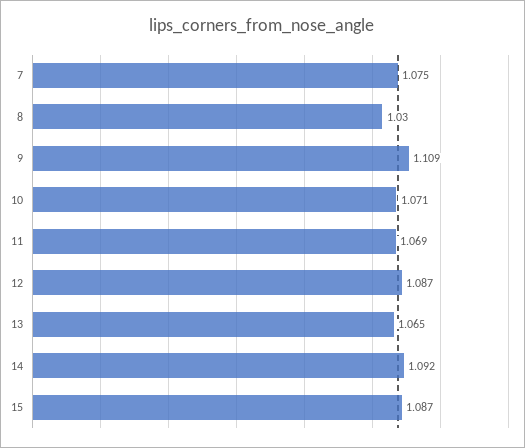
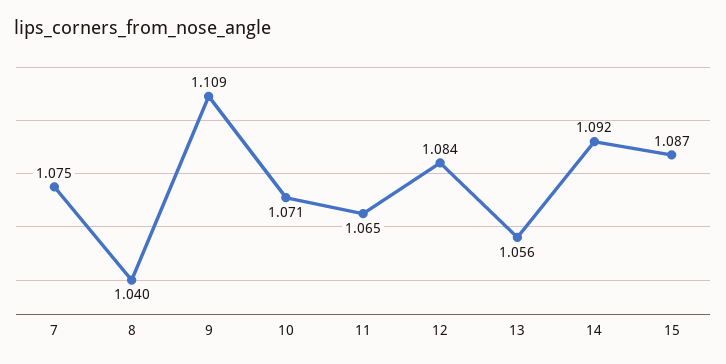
8: 1.03 -> 1.04
11: 1.069 -> 1.065
12: 1.087 -> 1.084
13: 1.065 -> 1.056

